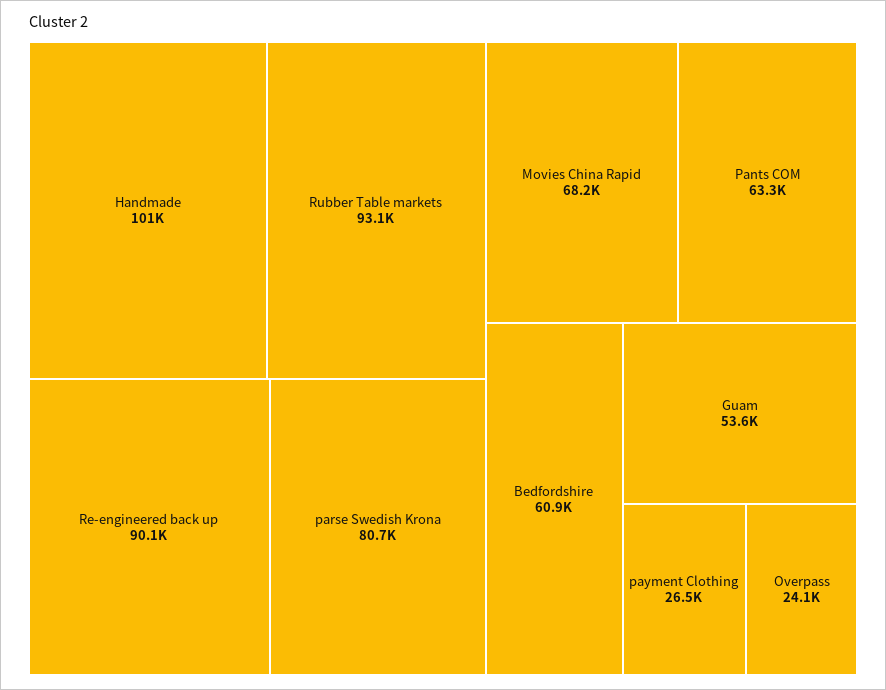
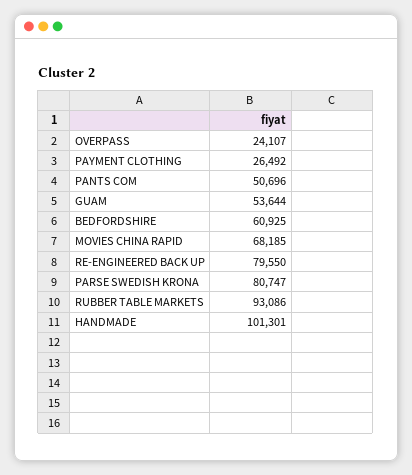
Re-engineered back up: 90100 -> 79550
Pants COM: 63300 -> 50696

